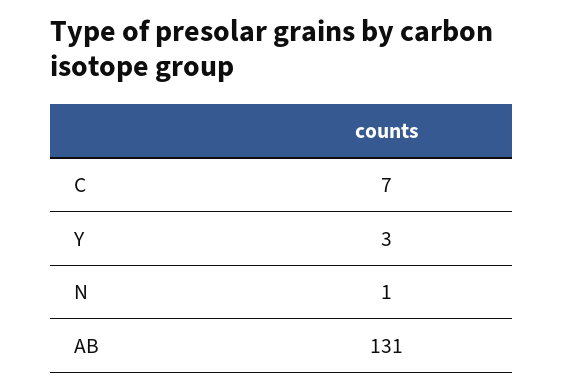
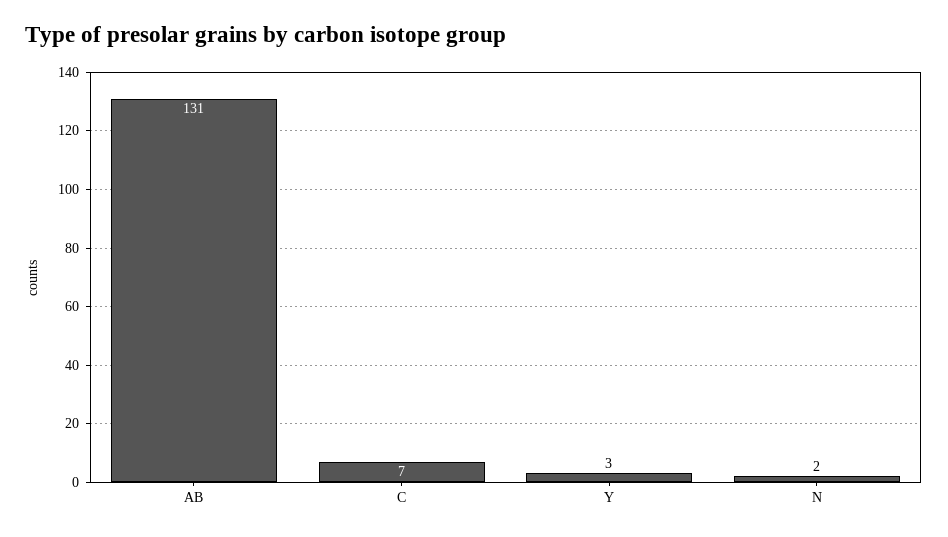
N: 1 -> 2

